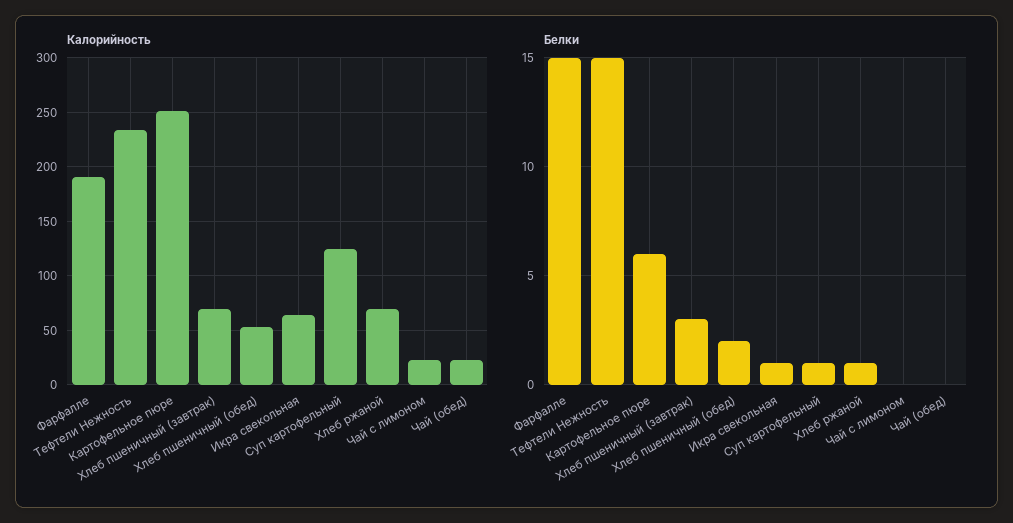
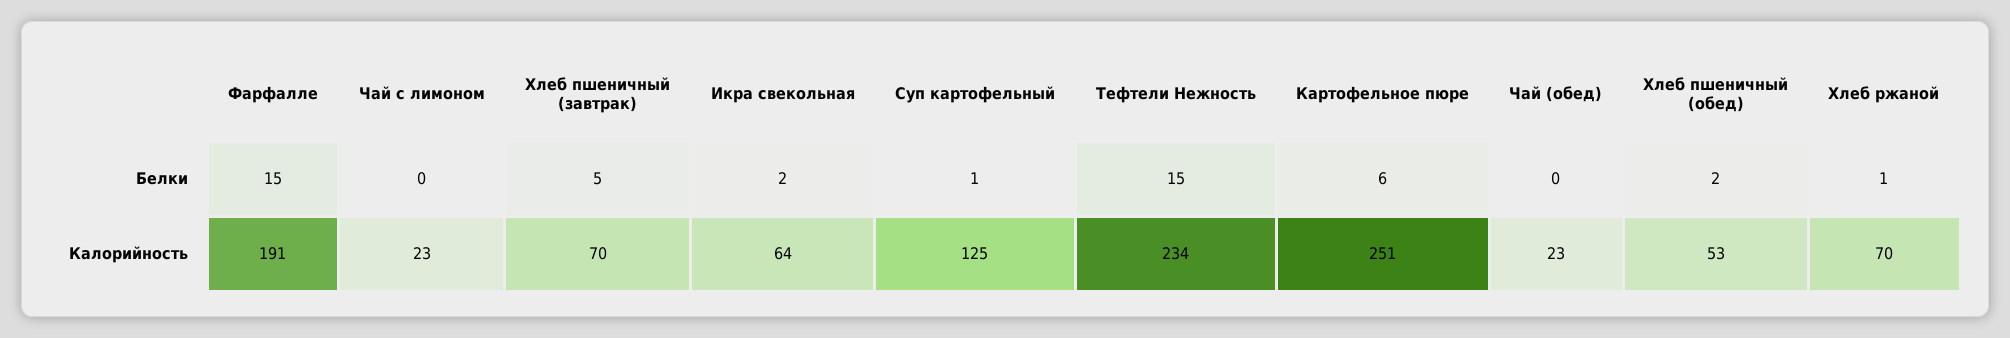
Белки, Хлеб пшеничный (завтрак): 3 -> 5
Белки, Икра свекольная: 1 -> 2

